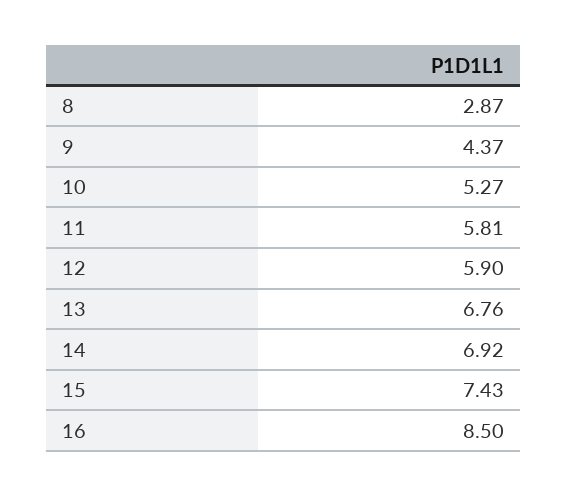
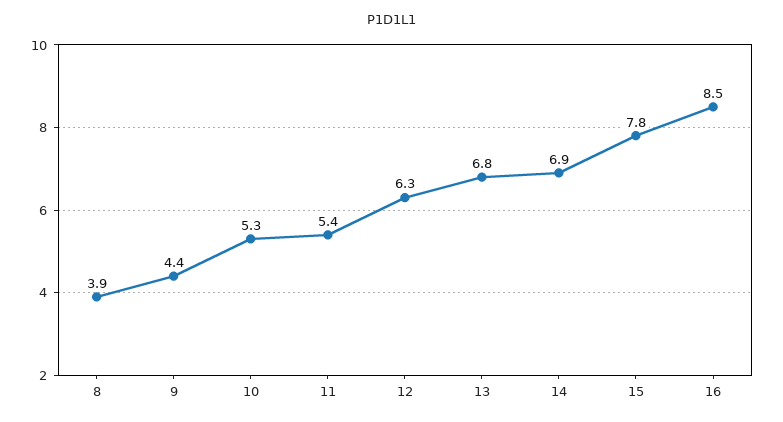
8: 2.87 -> 3.9
11: 5.81 -> 5.4
12: 5.9 -> 6.3
15: 7.43 -> 7.8

